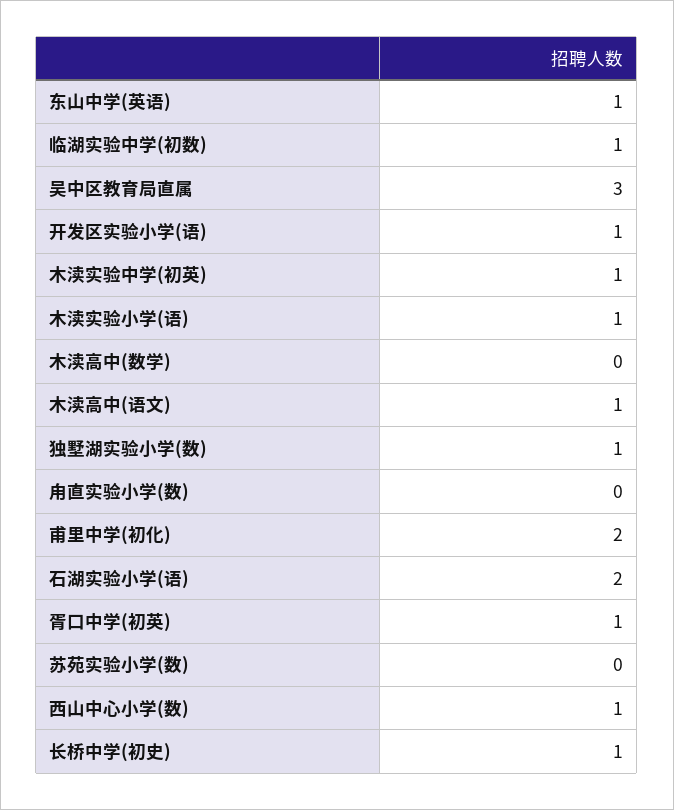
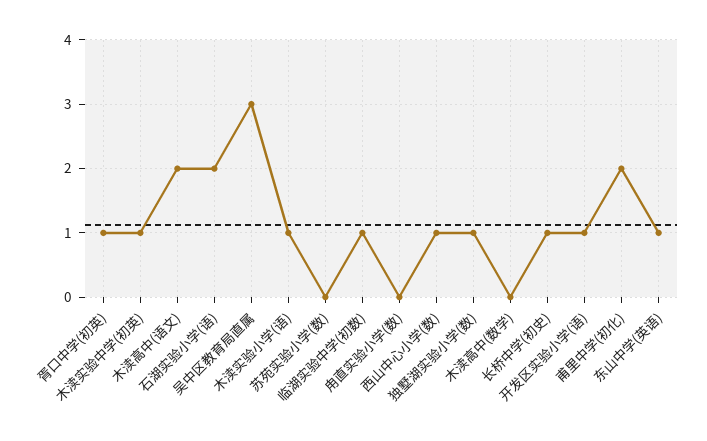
木渎高中(语文): 1 -> 2

